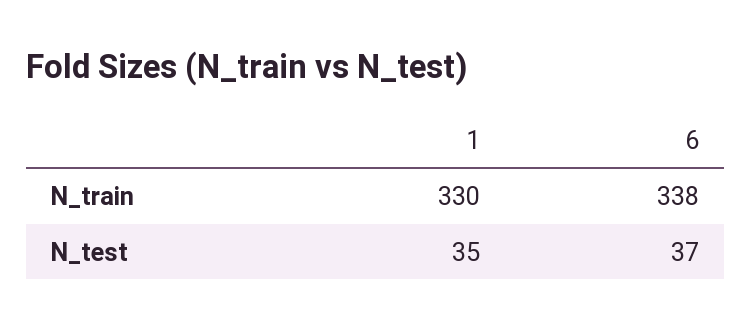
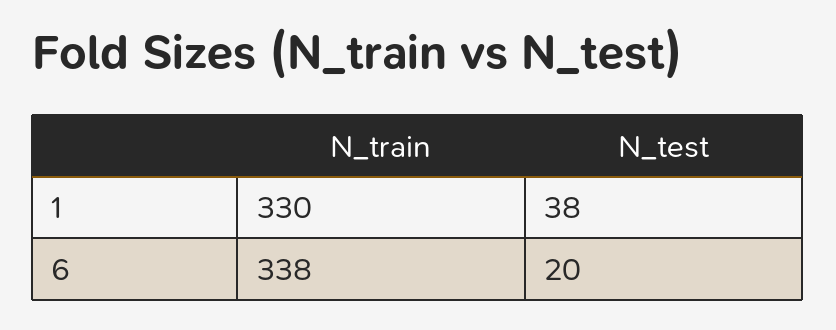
1, N_test: 35 -> 38
6, N_test: 37 -> 20

